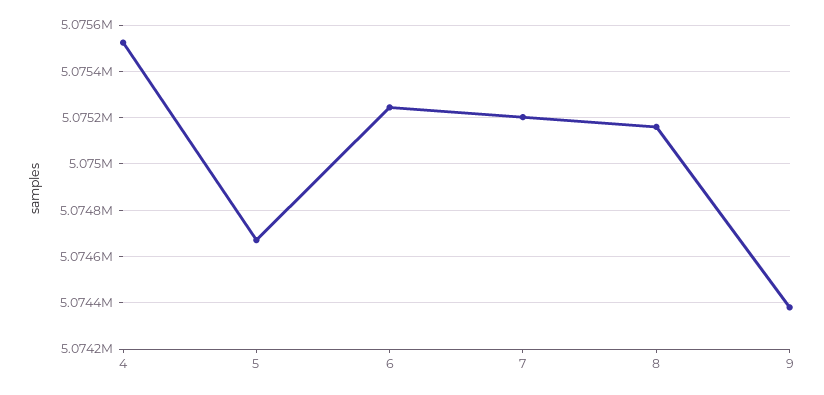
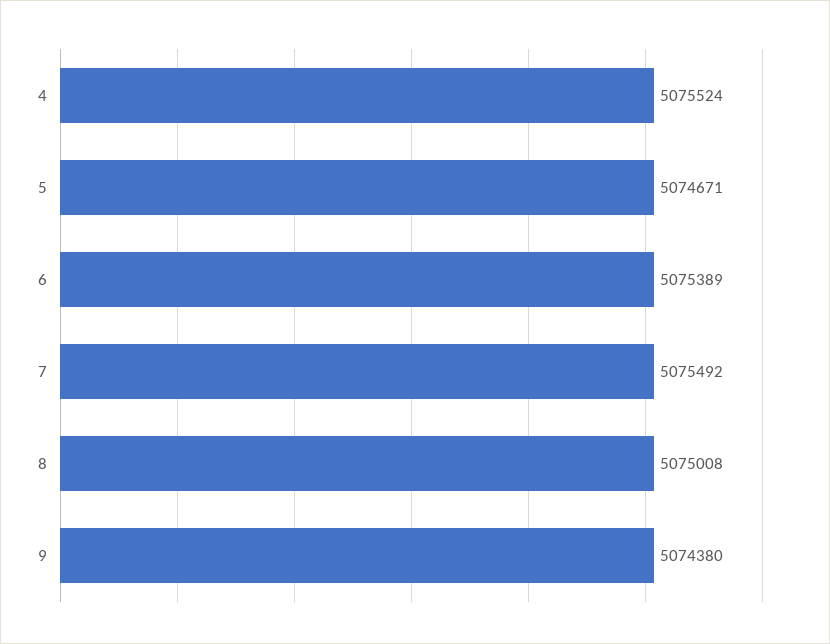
6: 5075250 -> 5075389
7: 5075200 -> 5075492
8: 5075150 -> 5075008

